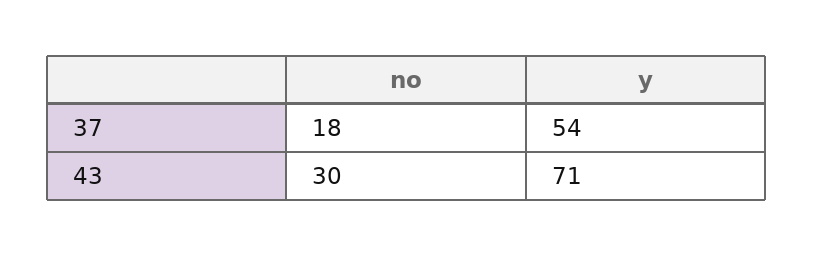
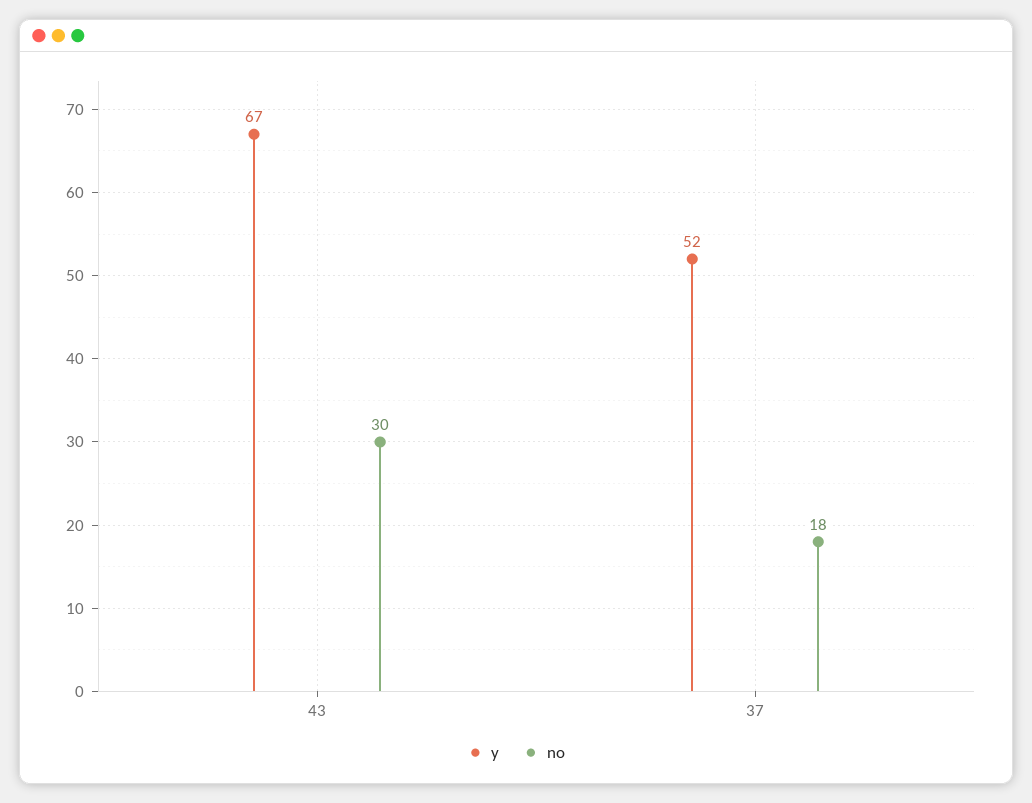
y, 37: 54 -> 52
y, 43: 71 -> 67

